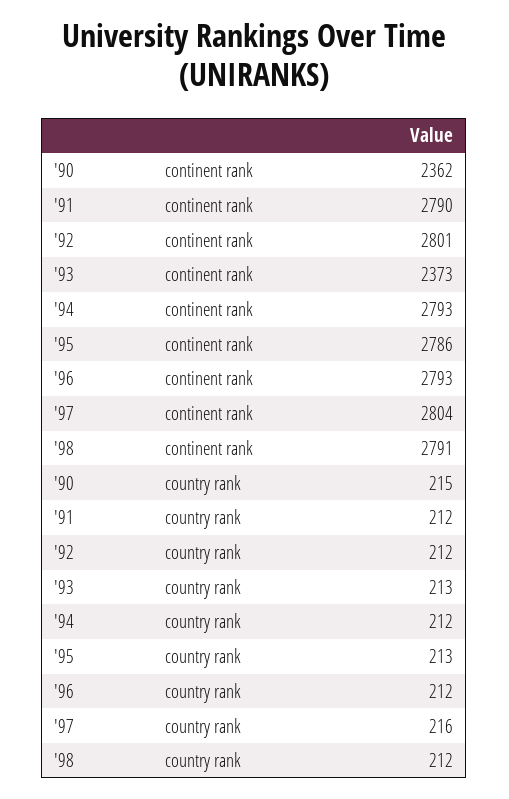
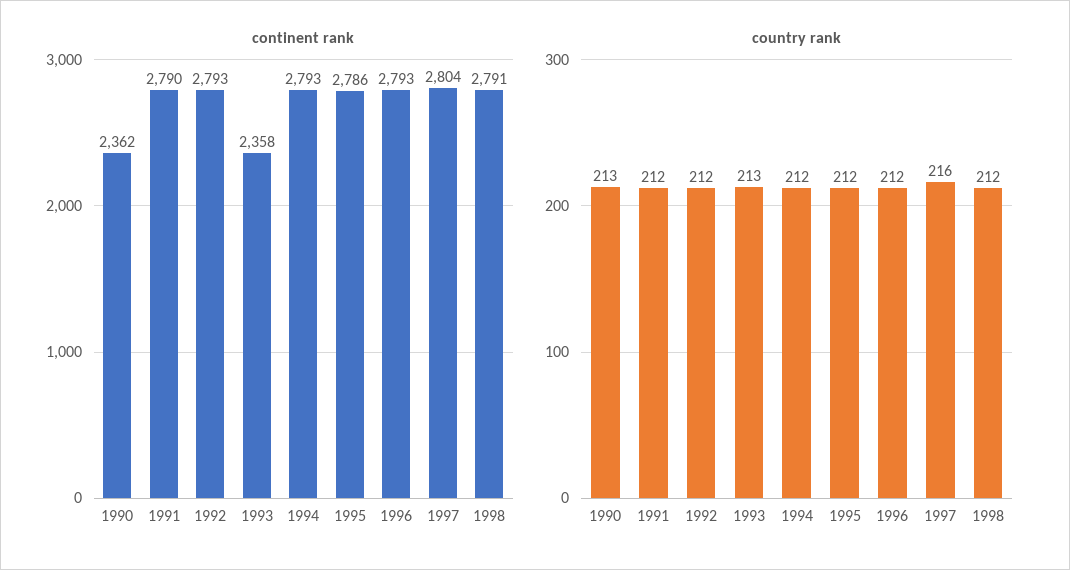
continent rank, '92: 2801 -> 2793
continent rank, '93: 2373 -> 2358
country rank, '90: 215 -> 213
country rank, '95: 213 -> 212

